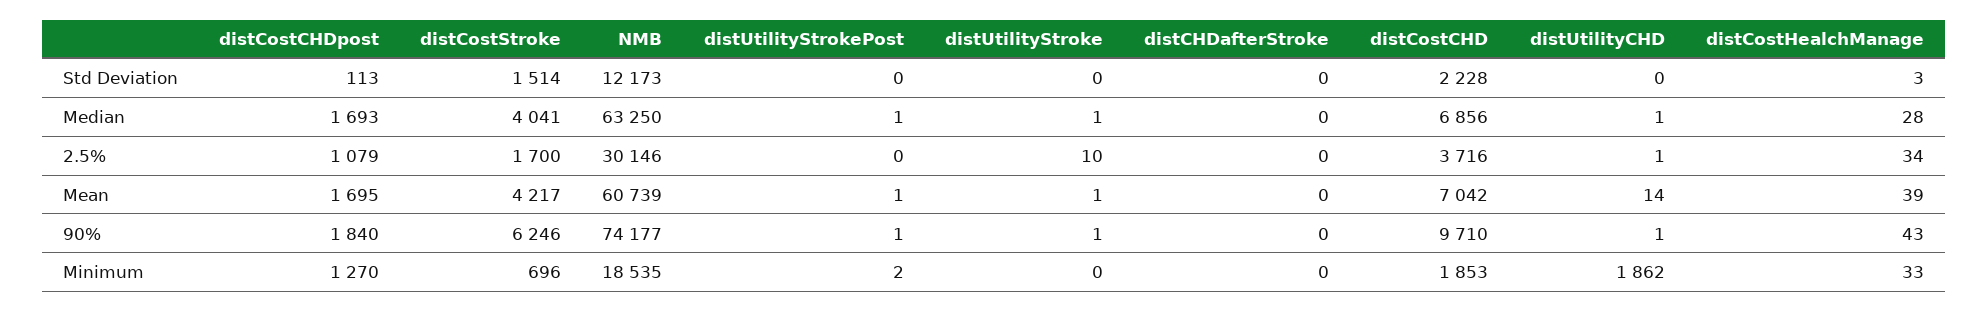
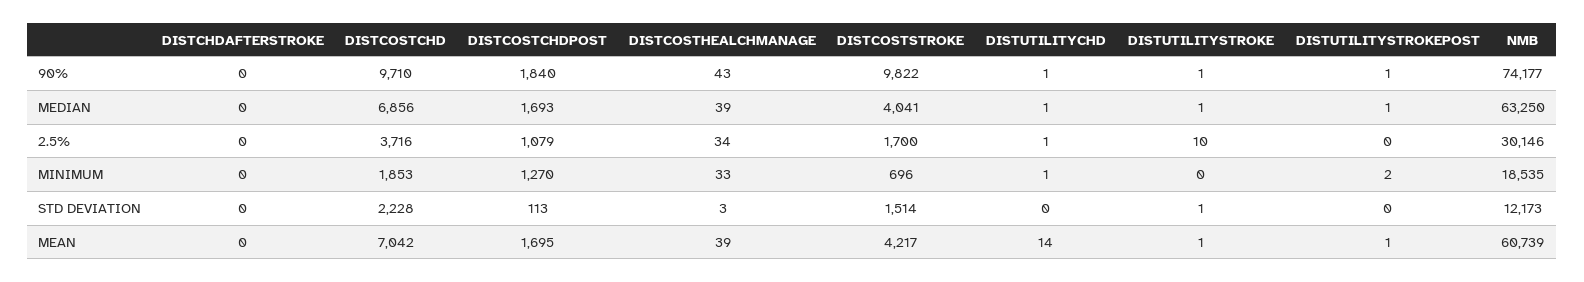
distUtilityStroke, Std Deviation: 0 -> 1
distCostHealchManage, Median: 28 -> 39
distCostStroke, 90%: 6246 -> 9822
distUtilityCHD, Minimum: 1862 -> 1

